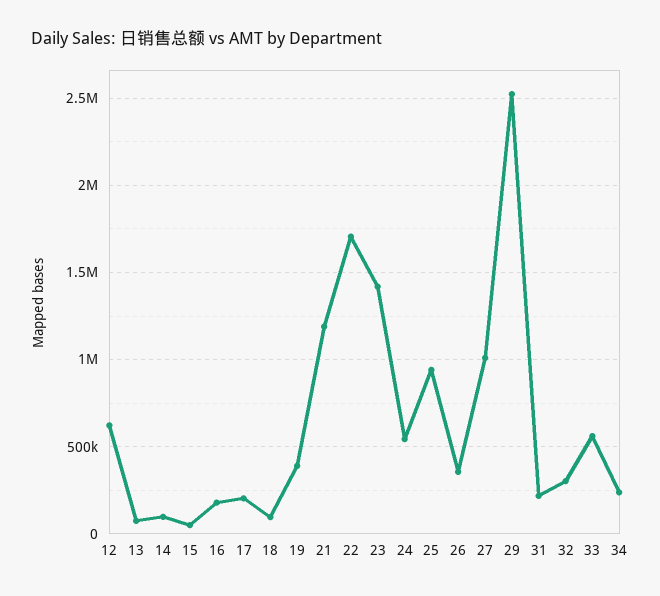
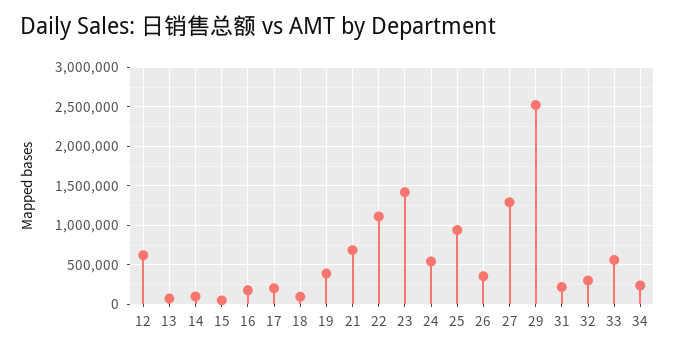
21: 1200000 -> 700000
22: 1700000 -> 1100000
27: 1000000 -> 1300000

